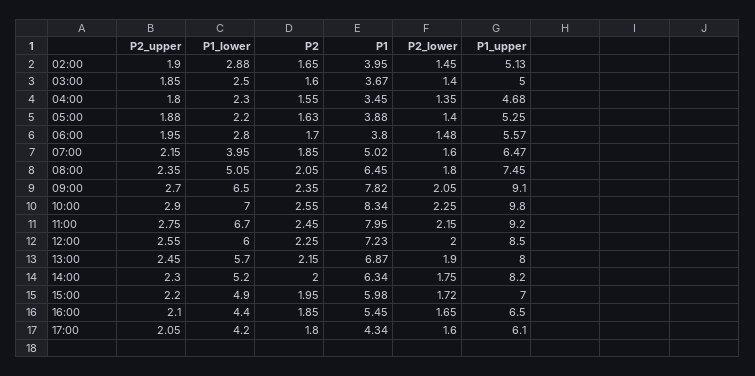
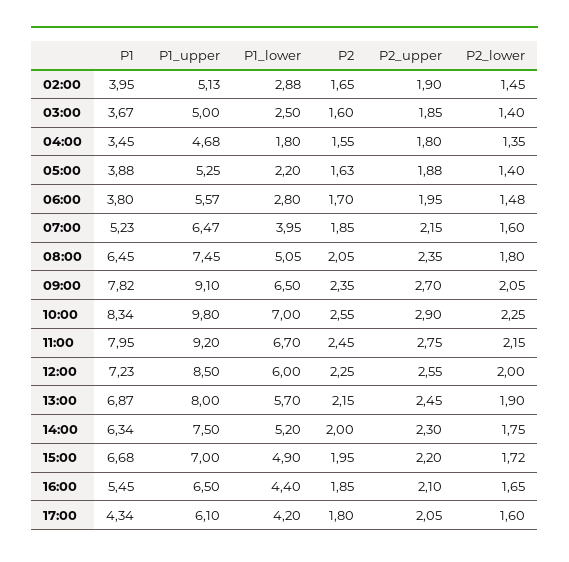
P1_lower, 04:00: 2.3 -> 1.8
P1, 07:00: 5.02 -> 5.23
P1_upper, 14:00: 8.2 -> 7.5
P1, 15:00: 5.98 -> 6.68

